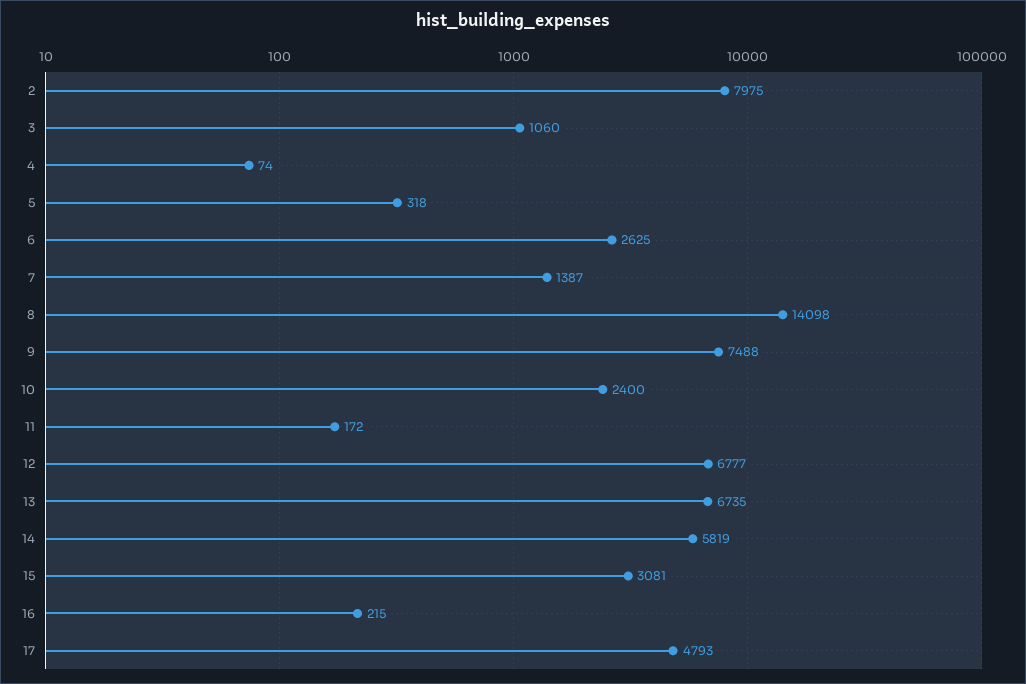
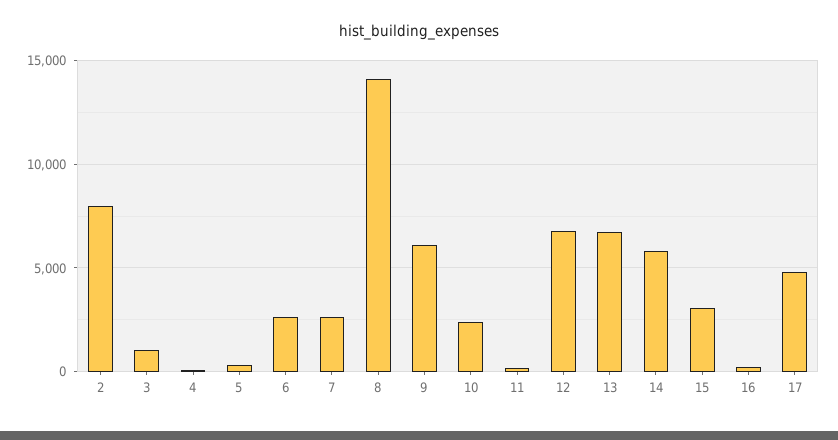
7: 1387 -> 2500
9: 7488 -> 6000

